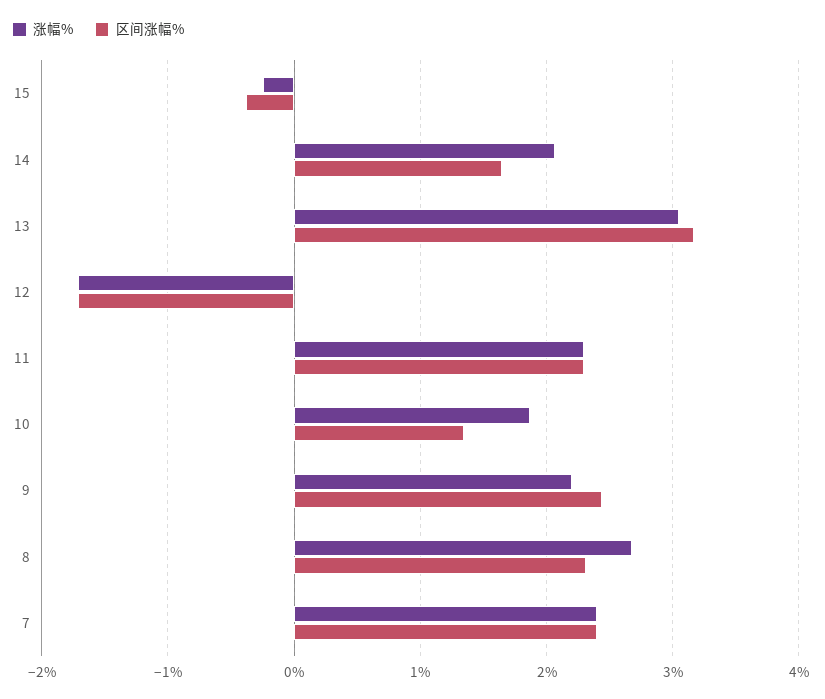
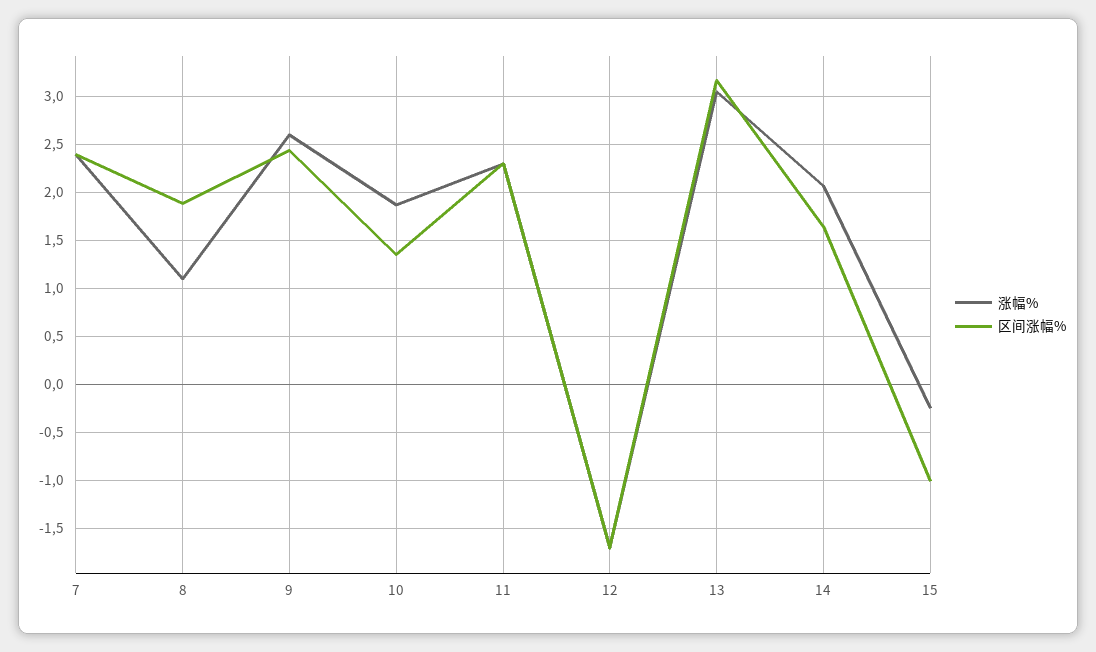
区间涨幅%, 15: -0.4 -> -1
涨幅%, 9: 2.2 -> 2.6
涨幅%, 8: 2.7 -> 1.1
区间涨幅%, 8: 2.3 -> 1.9

